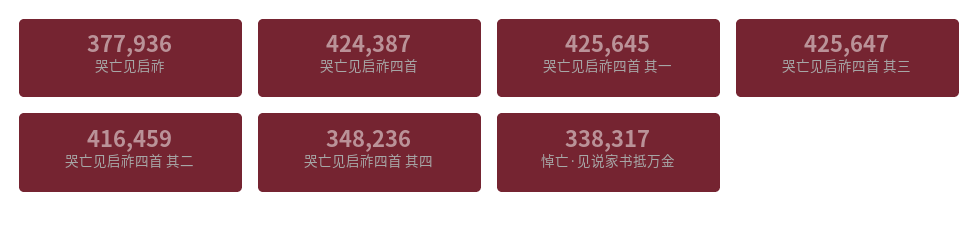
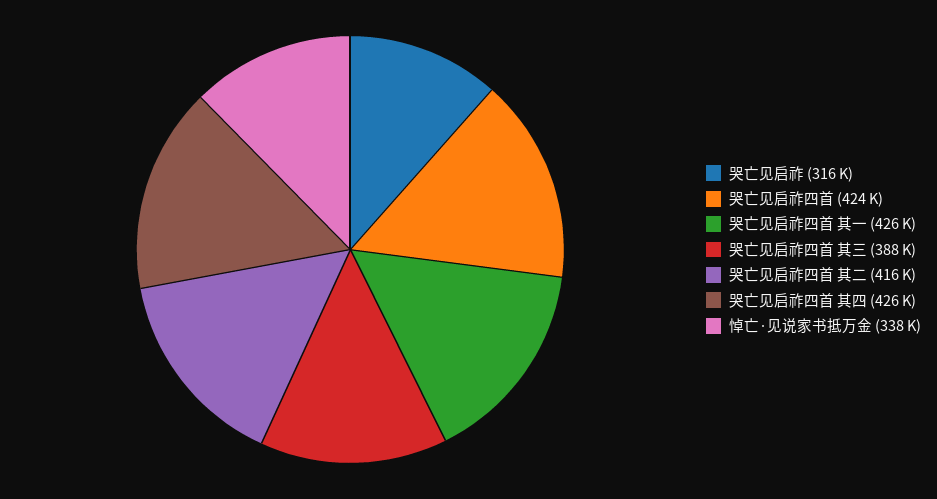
哭亡见启祚: 377936 -> 316000
哭亡见启祚四首 其三: 425647 -> 388000
哭亡见启祚四首 其四: 348236 -> 426000

